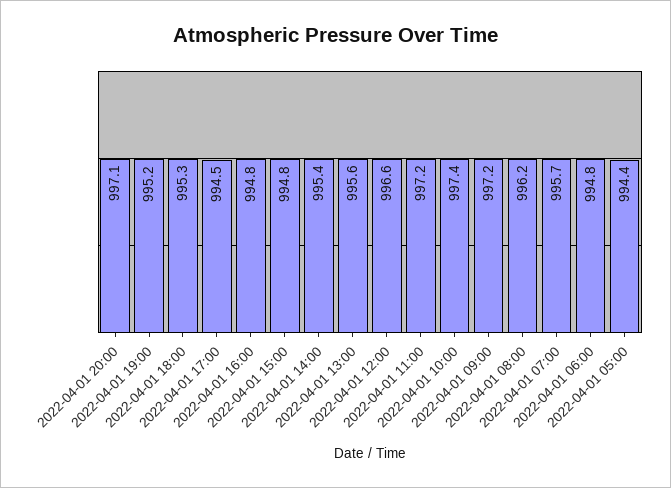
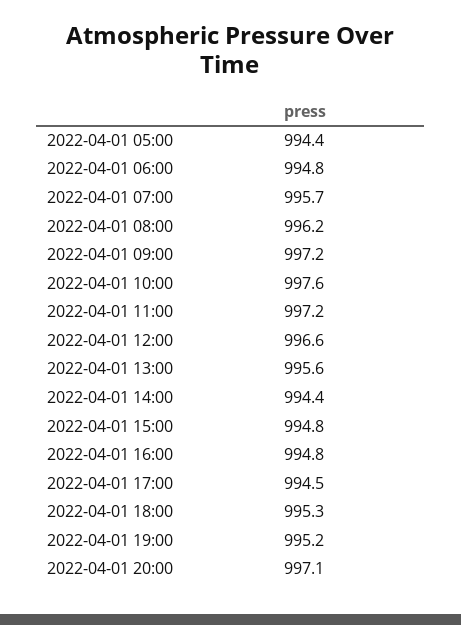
2022-04-01 14:00: 995.4 -> 994.4
2022-04-01 10:00: 997.4 -> 997.6

